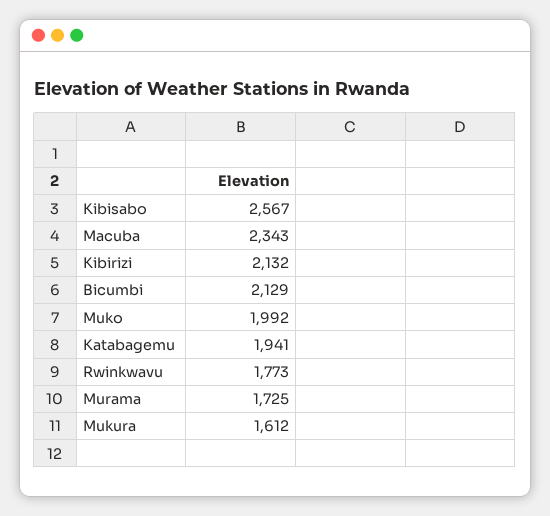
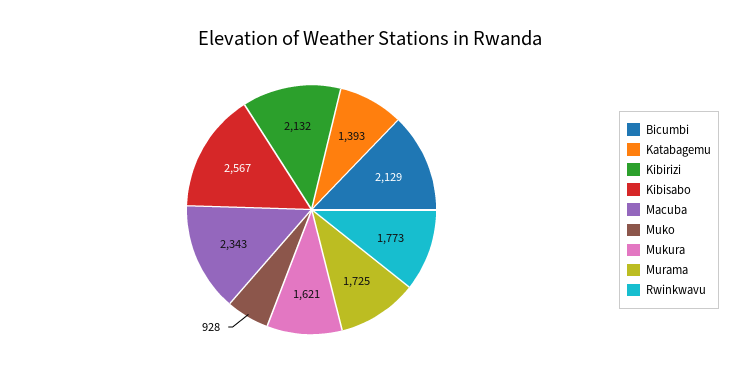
Muko: 1992 -> 928
Katabagemu: 1941 -> 1393
Mukura: 1612 -> 1621

